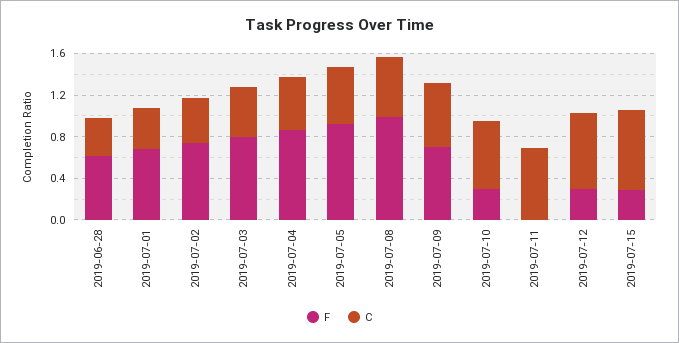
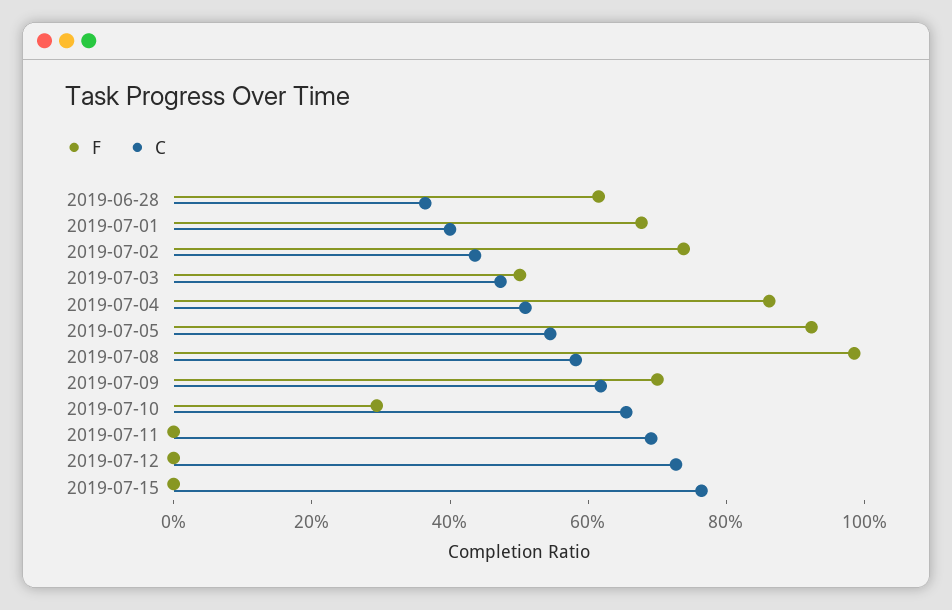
F, 2019-07-03: 0.8 -> 0.5
F, 2019-07-12: 0.3 -> 0
F, 2019-07-15: 0.3 -> 0

